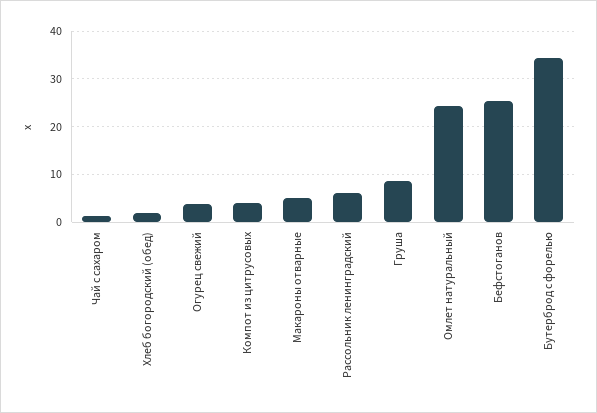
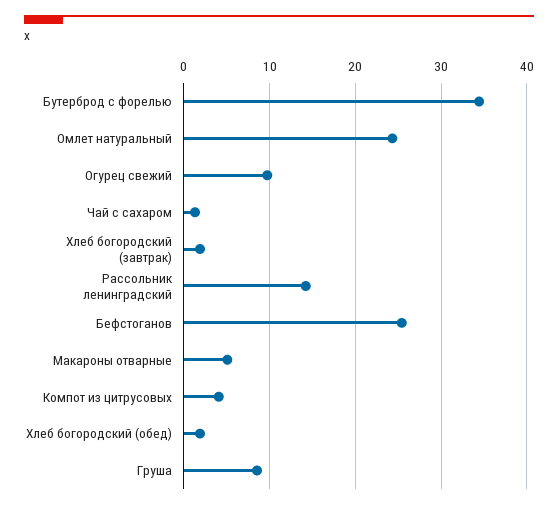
Огурец свежий: 4 -> 10
Рассольник ленинградский: 6 -> 14
Хлеб богородский (завтрак): none -> 2

